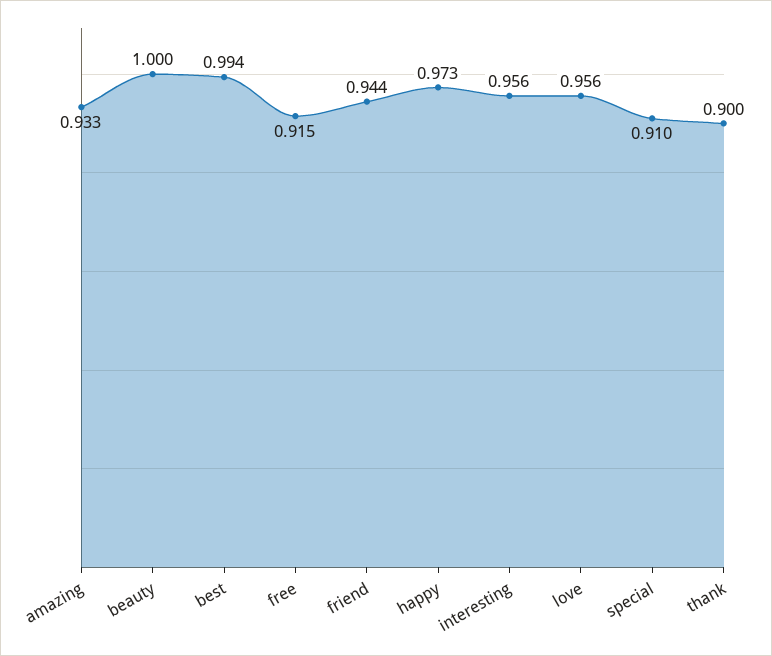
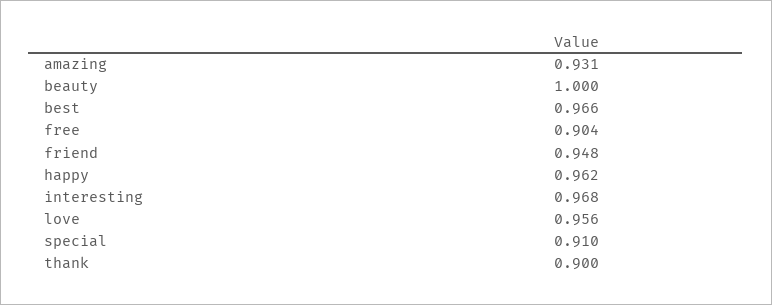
amazing: 0.933 -> 0.931
best: 0.994 -> 0.966
free: 0.915 -> 0.904
friend: 0.944 -> 0.948
happy: 0.973 -> 0.962
interesting: 0.956 -> 0.968

